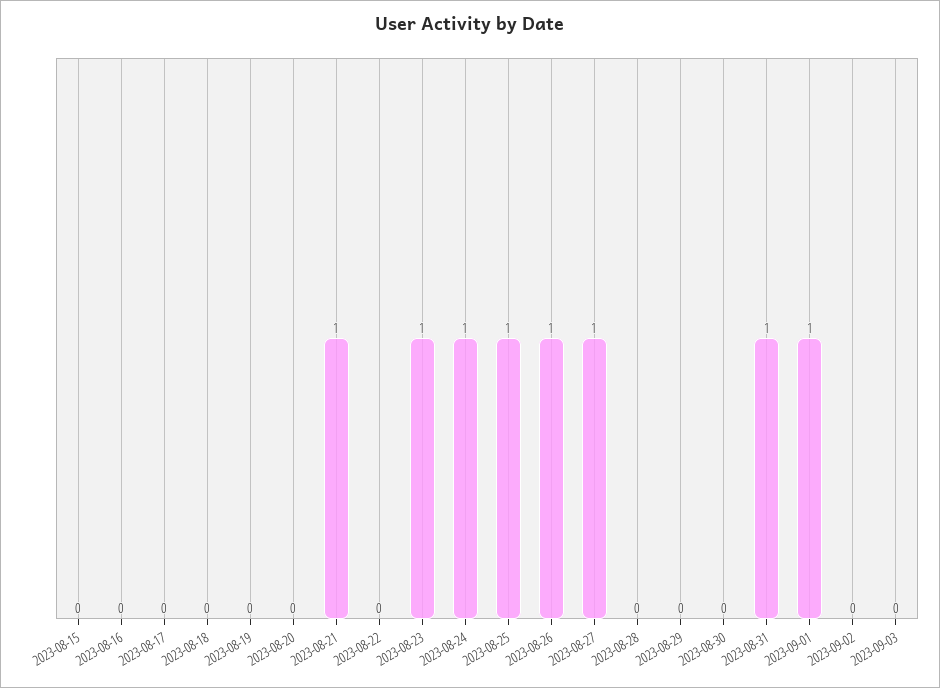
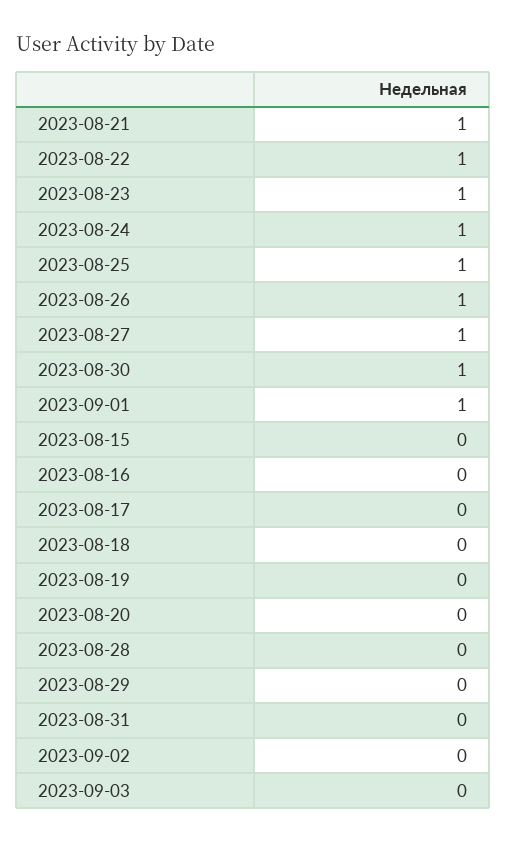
2023-08-22: 0 -> 1
2023-08-30: 0 -> 1
2023-08-31: 1 -> 0

